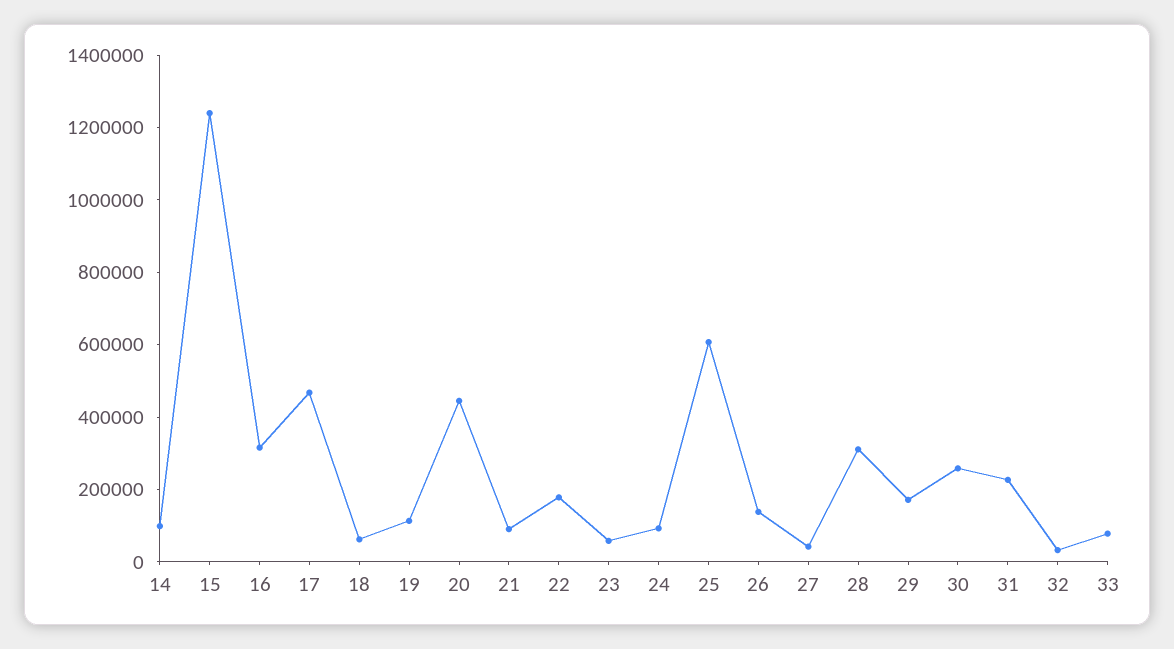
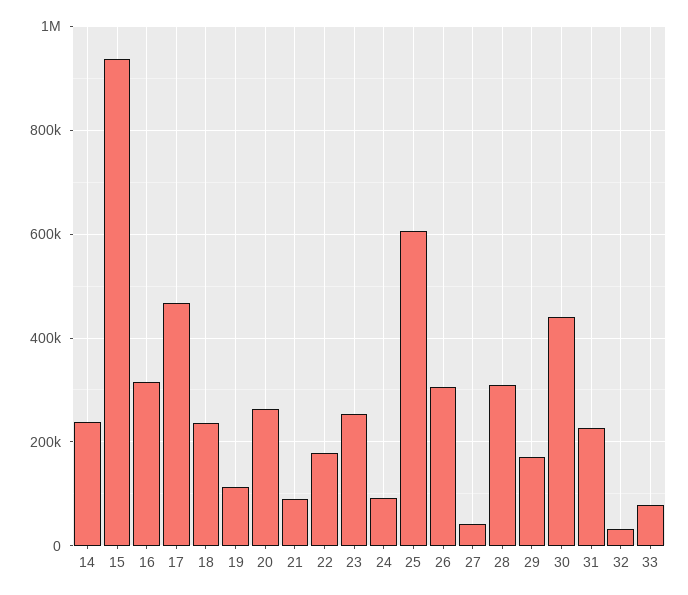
14: 100000 -> 240000
15: 1250000 -> 940000
18: 50000 -> 240000
20: 450000 -> 260000
23: 50000 -> 260000
26: 150000 -> 300000
30: 250000 -> 440000

